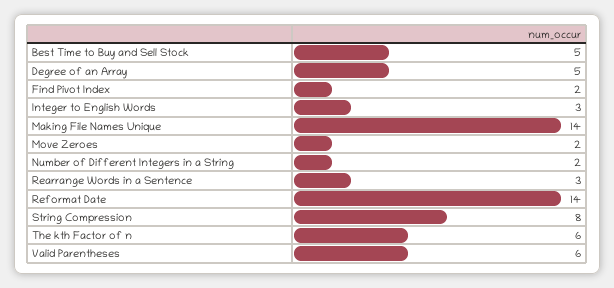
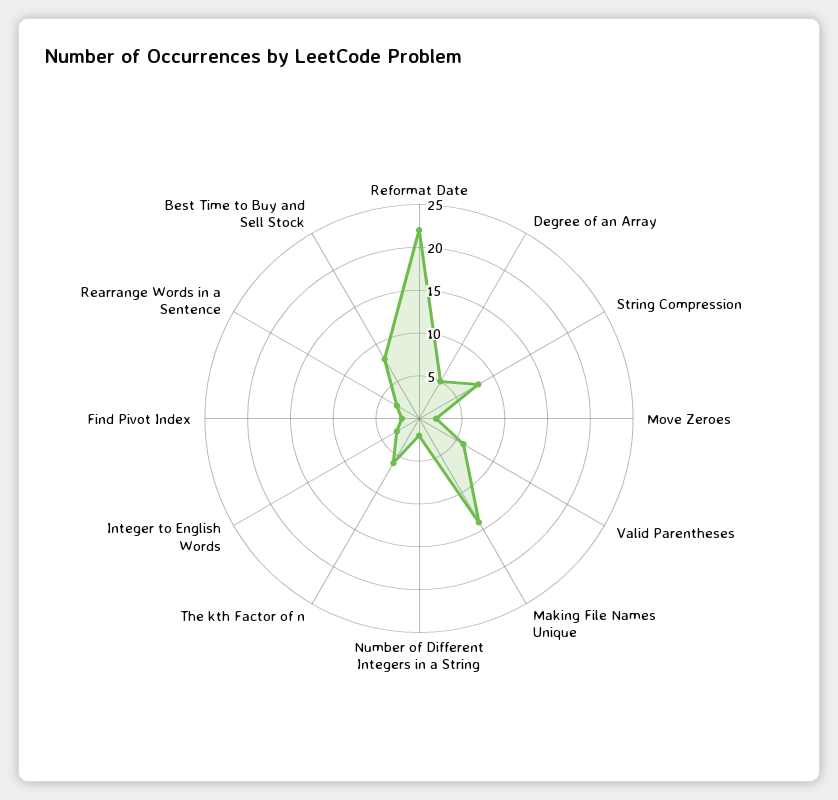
Best Time to Buy and Sell Stock: 5 -> 8
Reformat Date: 14 -> 22

